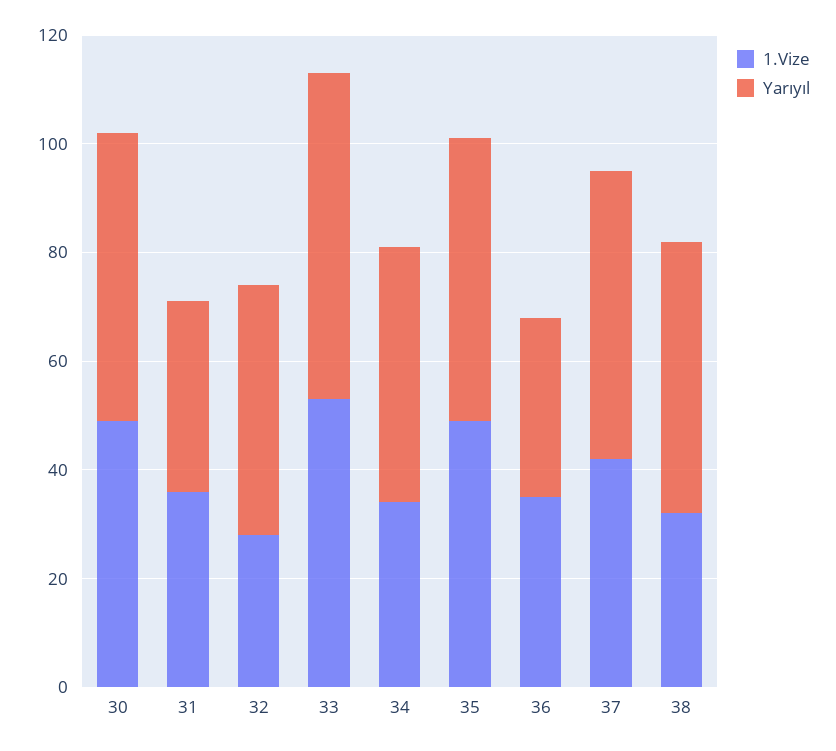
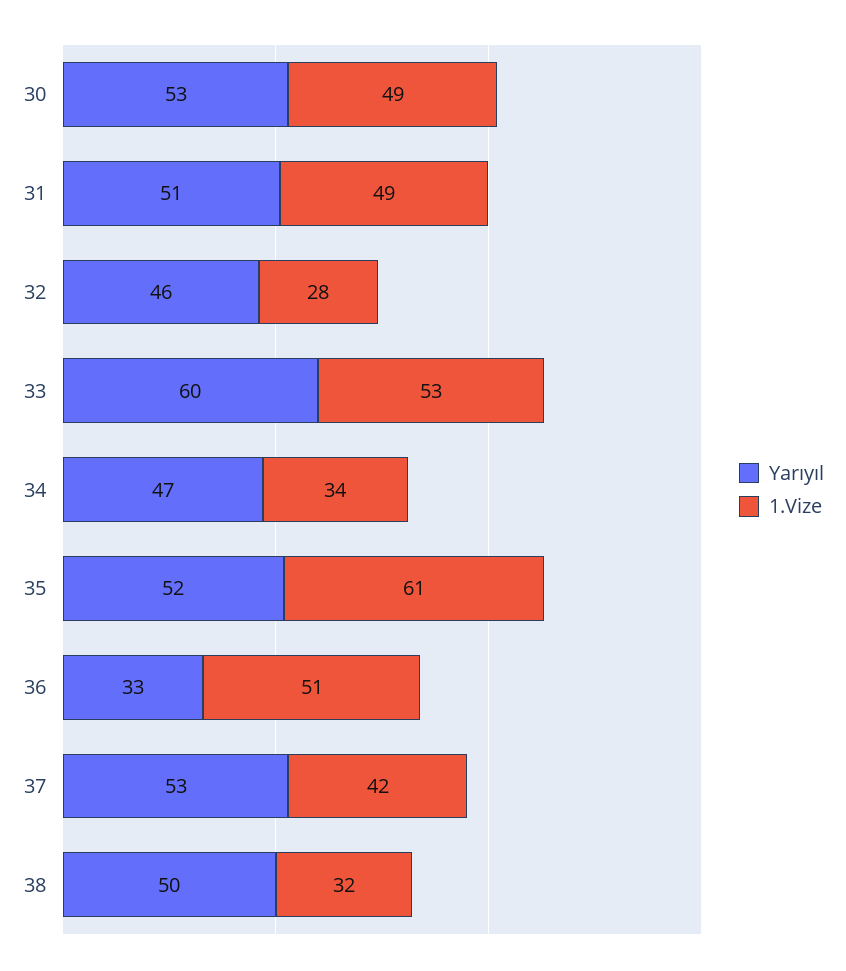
1.Vize, 31: 35 -> 49
Yarıyıl, 31: 35 -> 51
1.Vize, 35: 50 -> 61
1.Vize, 36: 35 -> 51

